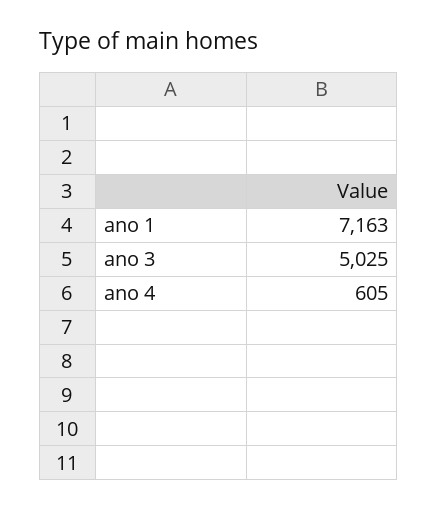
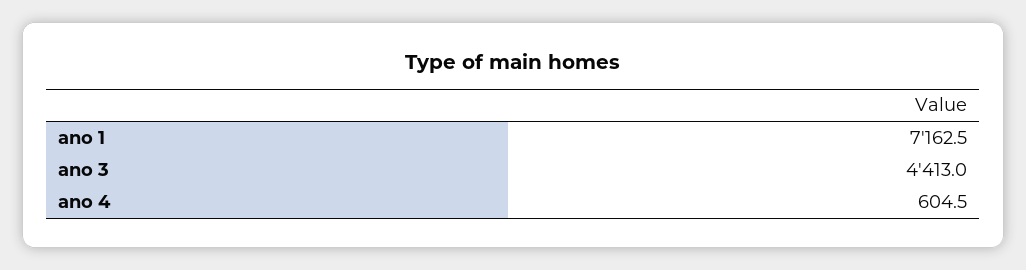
ano 3: 5025 -> 4413

